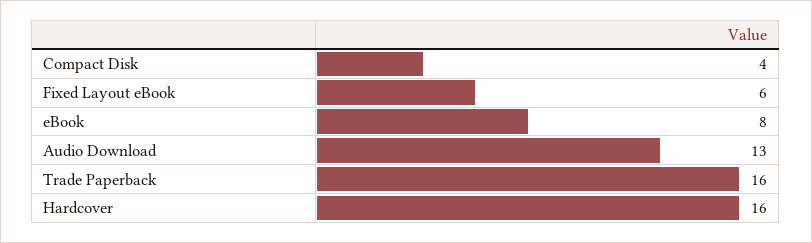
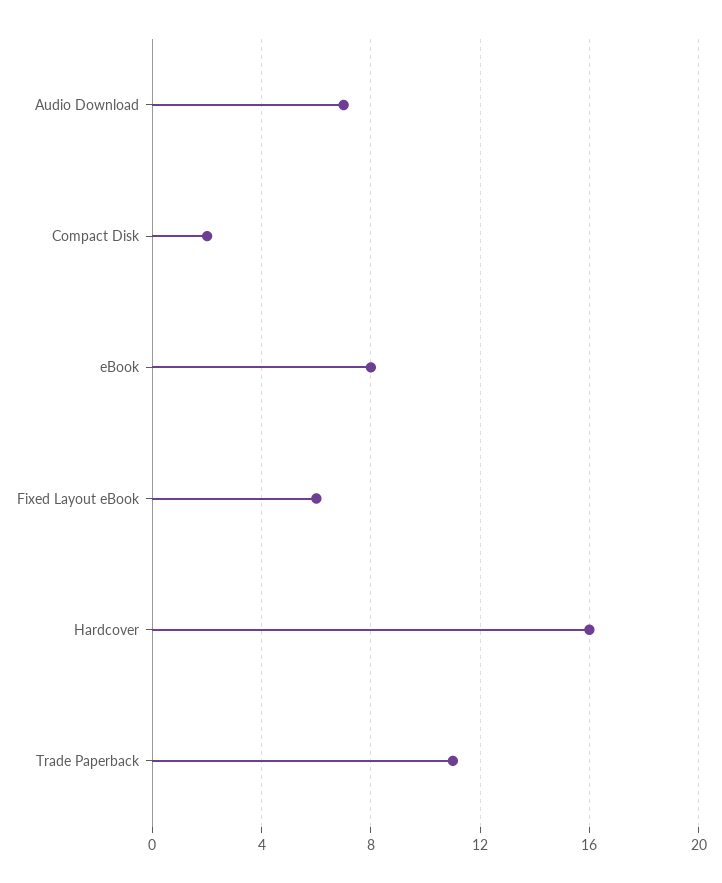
Compact Disk: 4 -> 2
Audio Download: 13 -> 7
Trade Paperback: 16 -> 11

